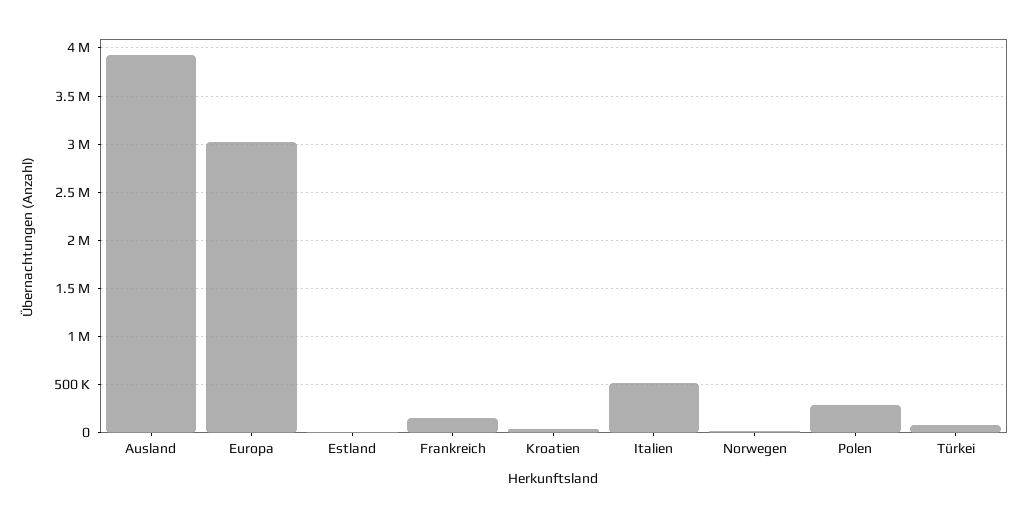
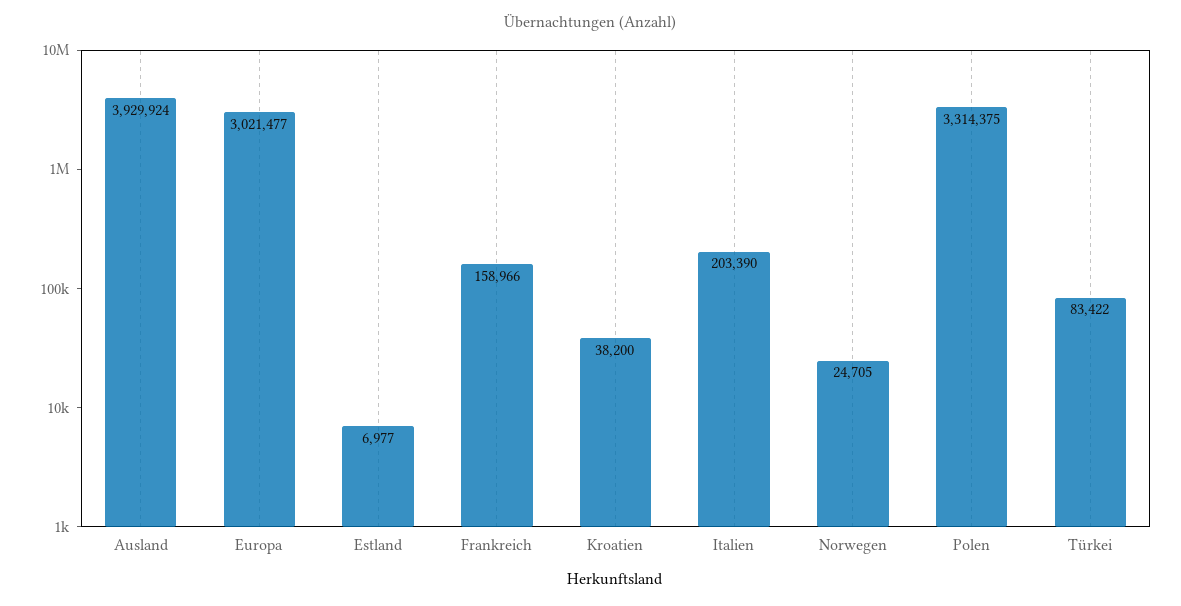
Italien: 500000 -> 203390
Polen: 300000 -> 3314375

